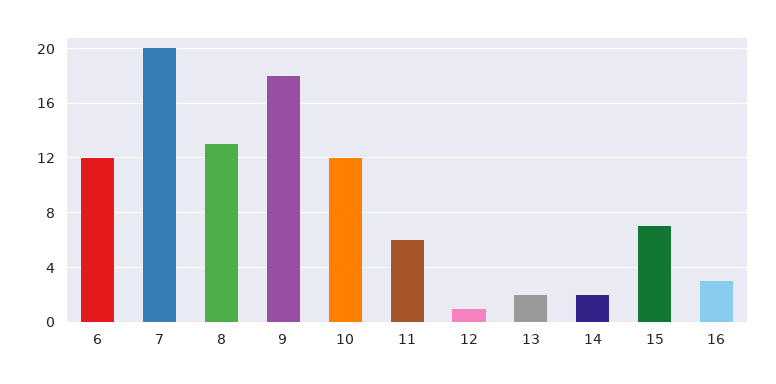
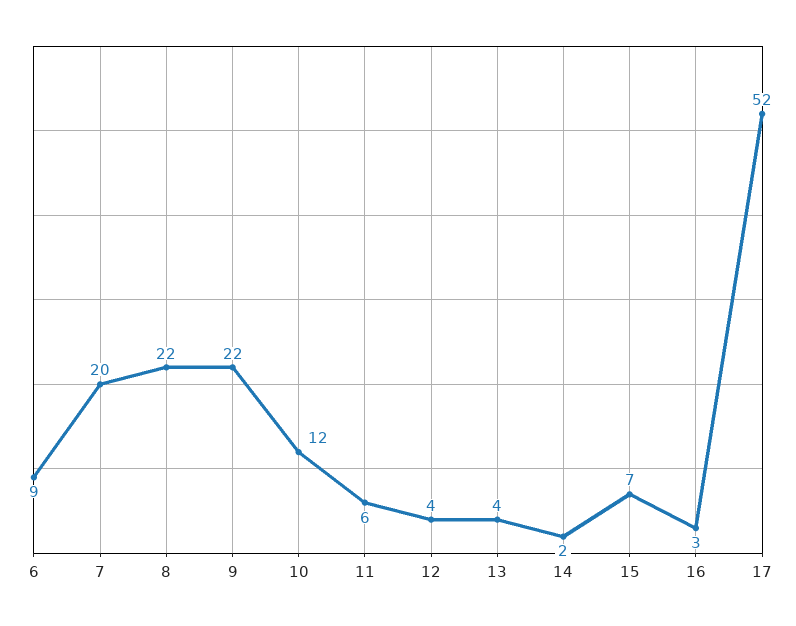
6: 12 -> 9
8: 13 -> 22
9: 18 -> 22
12: 1 -> 4
13: 2 -> 4
17: none -> 52

